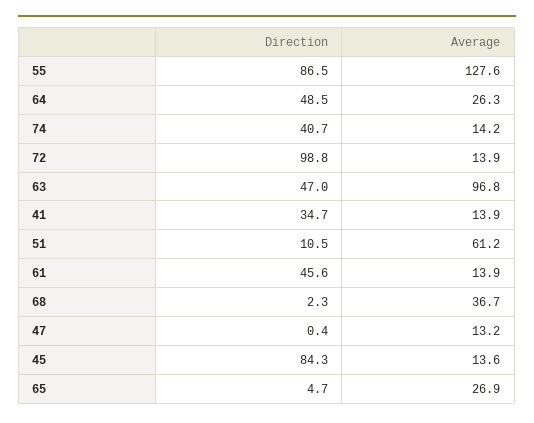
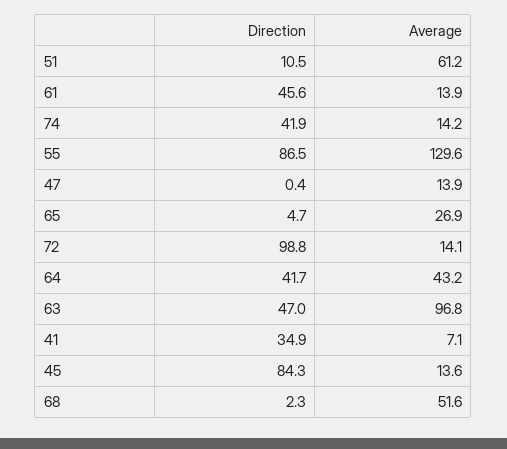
Average, 55: 127.6 -> 129.6
Direction, 64: 48.5 -> 41.7
Average, 64: 26.3 -> 43.2
Direction, 74: 40.7 -> 41.9
Average, 72: 13.9 -> 14.1
Direction, 41: 34.7 -> 34.9
Average, 41: 13.9 -> 7.1
Average, 68: 36.7 -> 51.6
Average, 47: 13.2 -> 13.9

